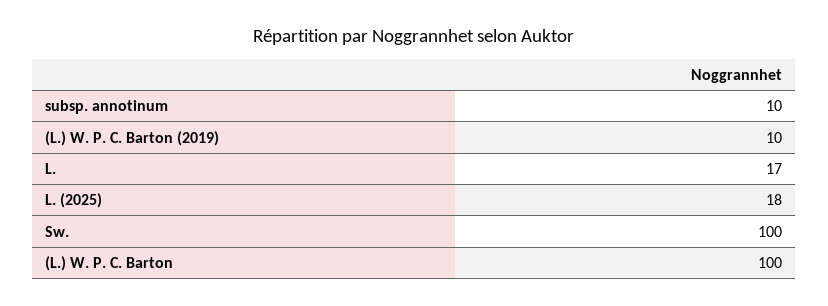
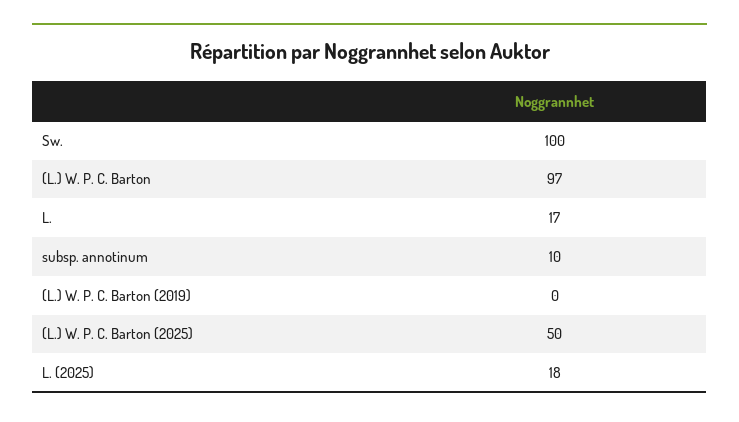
(L.) W. P. C. Barton (2019): 10 -> 0
(L.) W. P. C. Barton: 100 -> 97
(L.) W. P. C. Barton (2025): none -> 50

